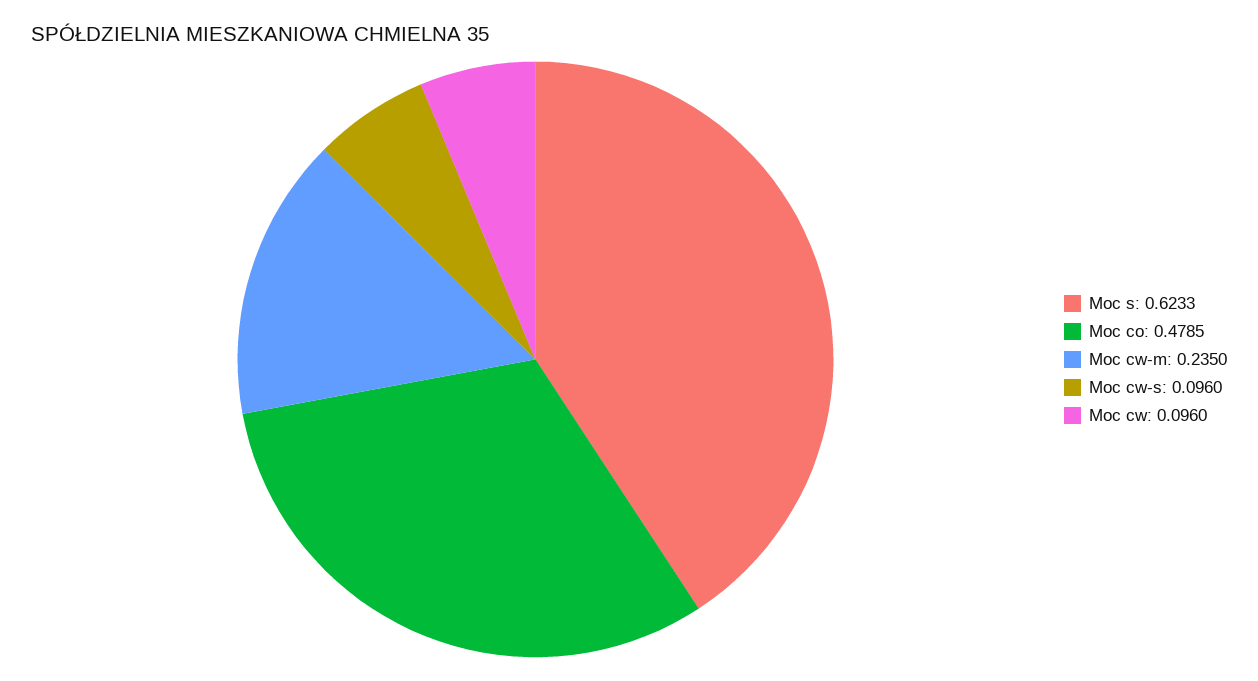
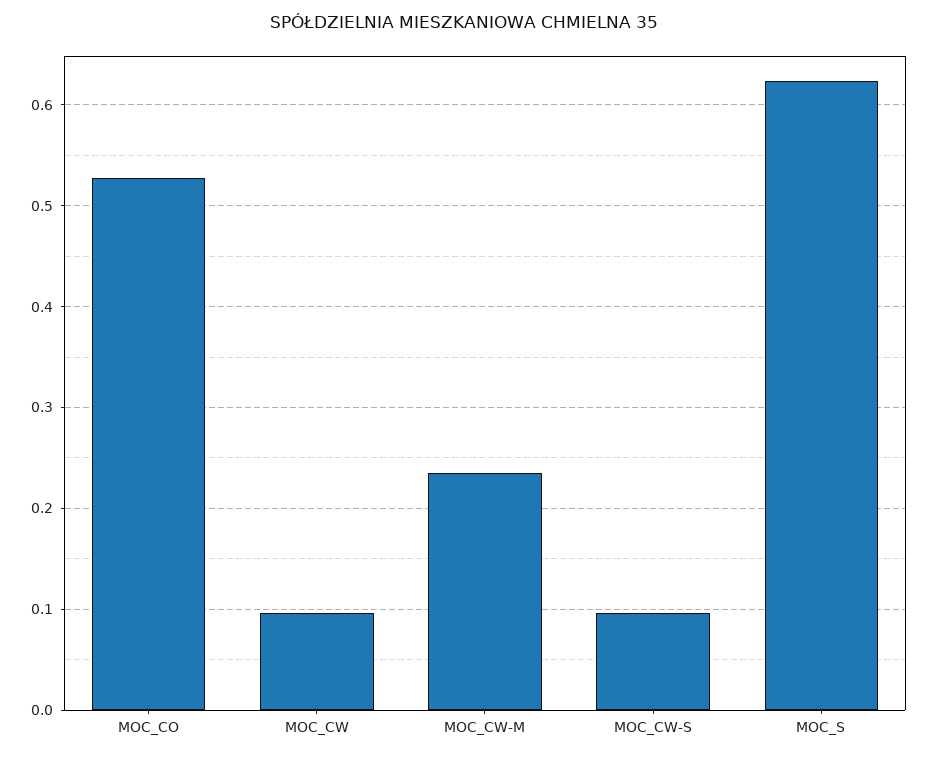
Moc co: 0.4785 -> 0.53

